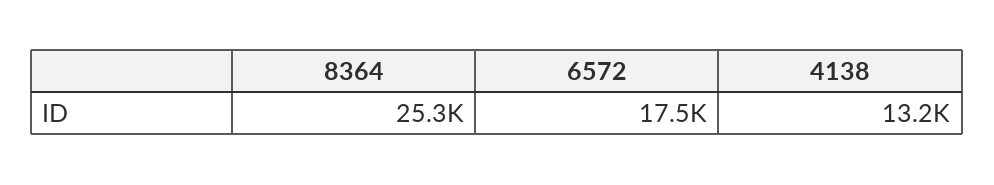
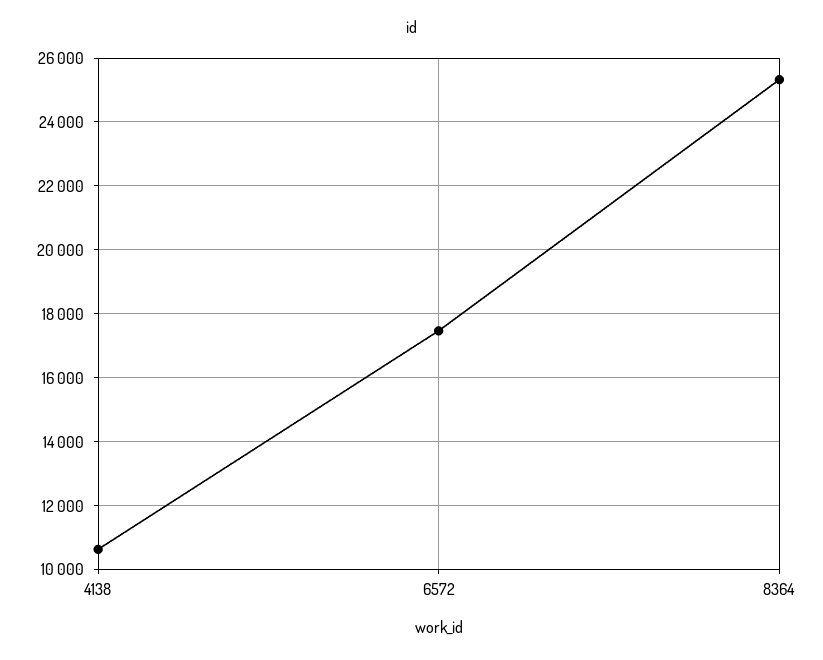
4138: 13200 -> 10600

